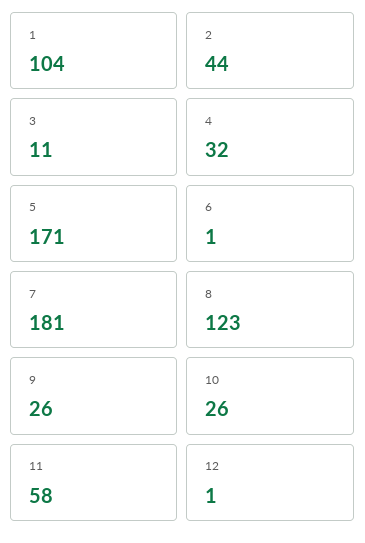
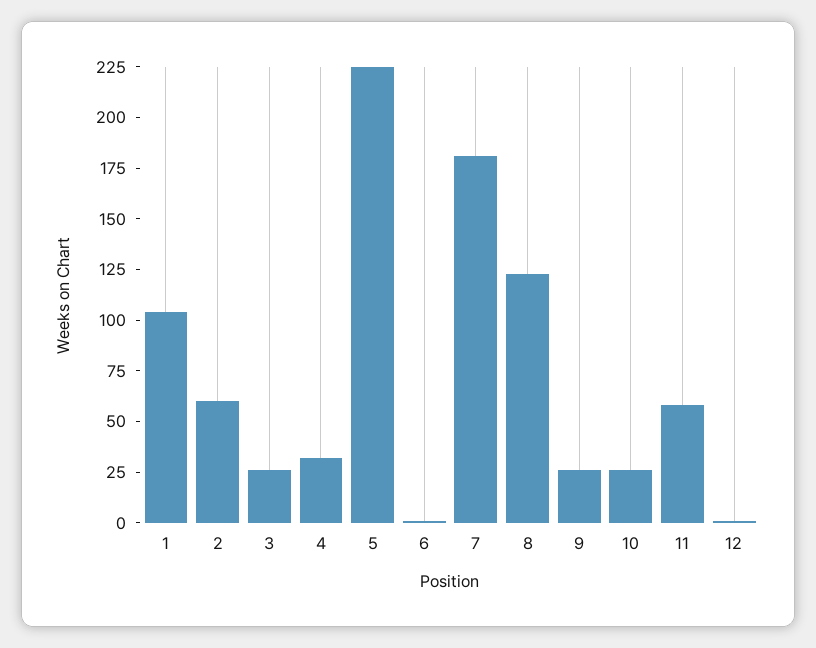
2: 44 -> 60
3: 11 -> 25
5: 171 -> 225

